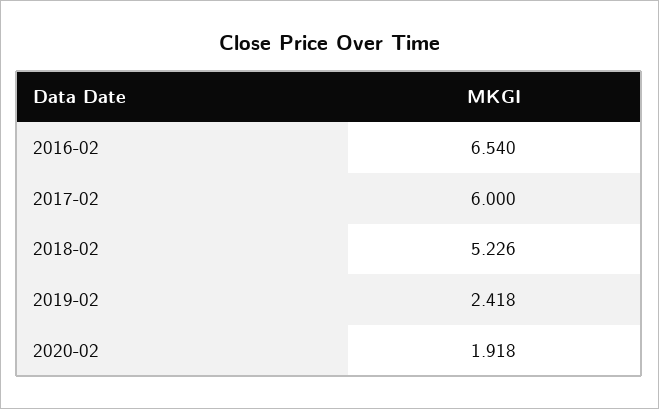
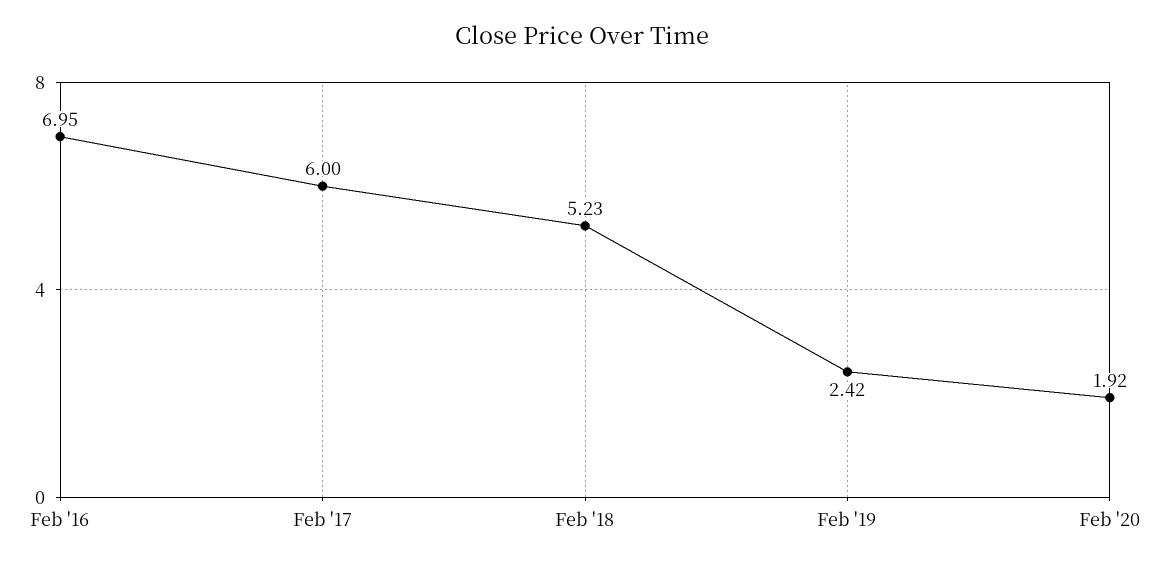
2016-02: 6.54 -> 6.95

